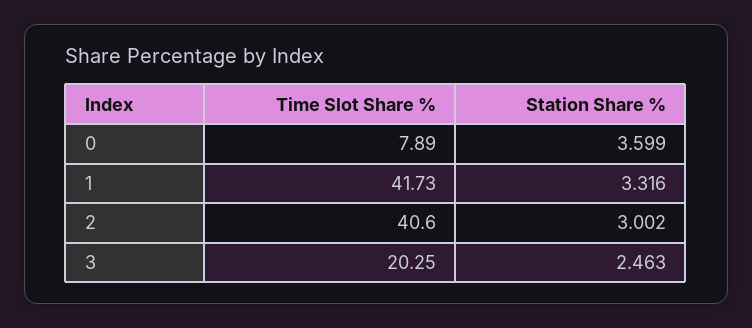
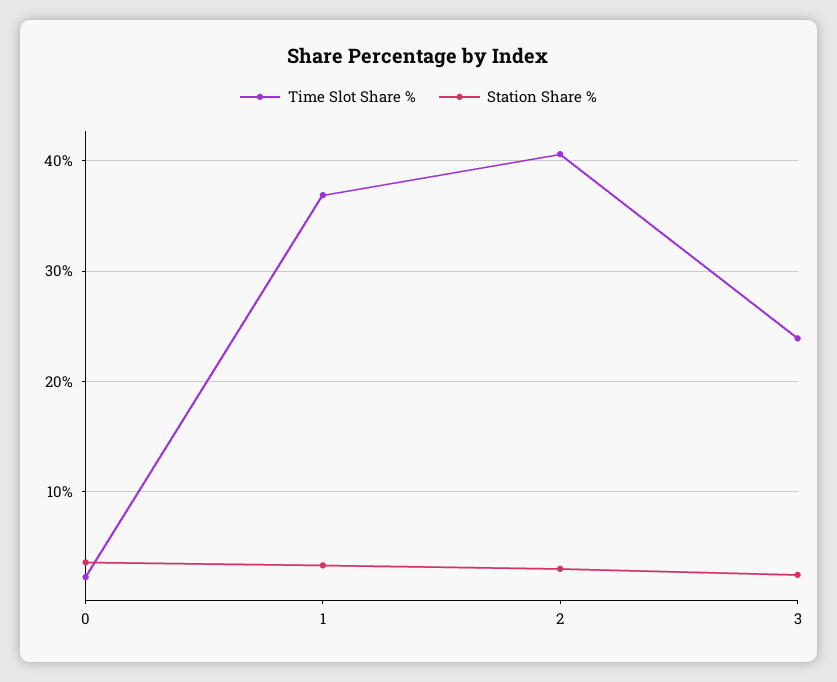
Time Slot Share %, 0: 7.89 -> 2
Time Slot Share %, 1: 41.73 -> 37
Time Slot Share %, 3: 20.25 -> 24

